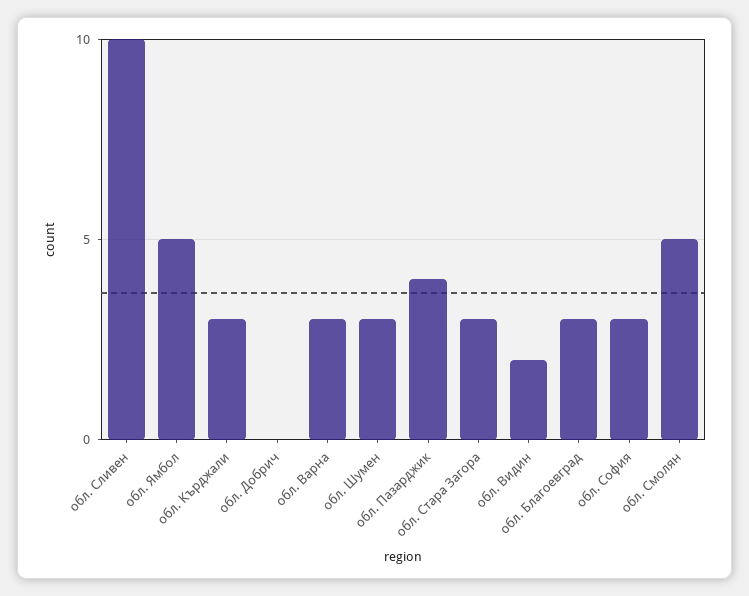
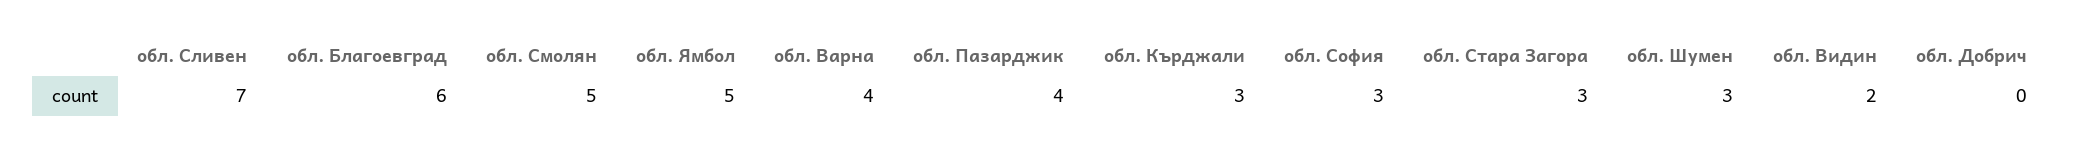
обл. Сливен: 10 -> 7
обл. Варна: 3 -> 4
обл. Благоевград: 3 -> 6

